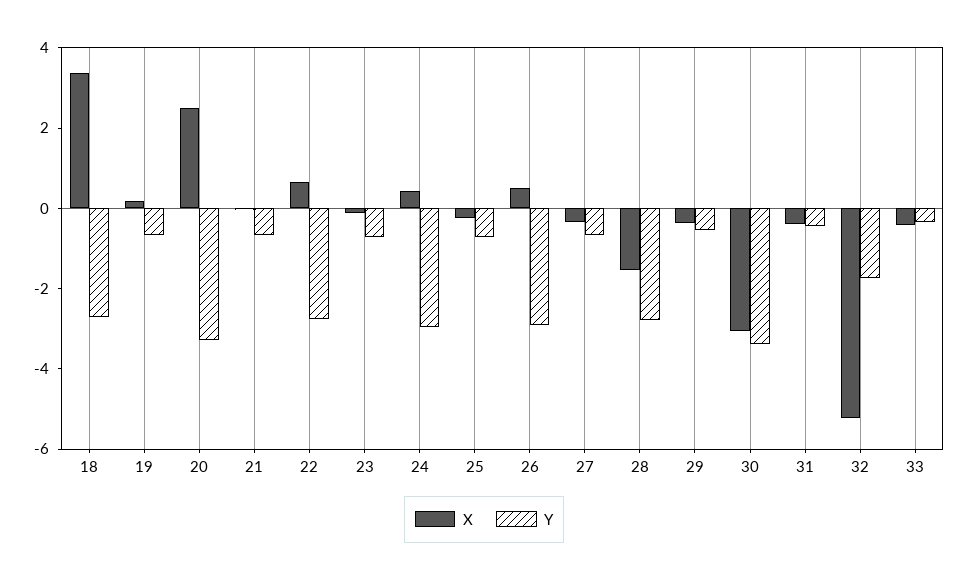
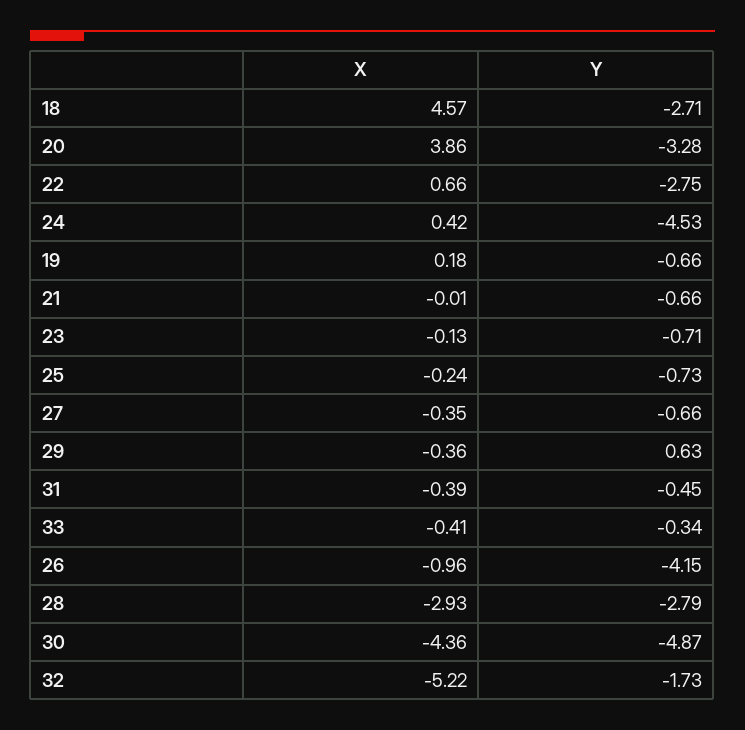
X, 18: 3.5 -> 4.57
X, 20: 2.5 -> 3.86
Y, 24: -3 -> -4.53
X, 26: 0.5 -> -0.96
Y, 26: -3 -> -4.15
X, 28: -1.5 -> -2.93
Y, 29: -0.5 -> 0.63
X, 30: -3 -> -4.36
Y, 30: -3.5 -> -4.87

